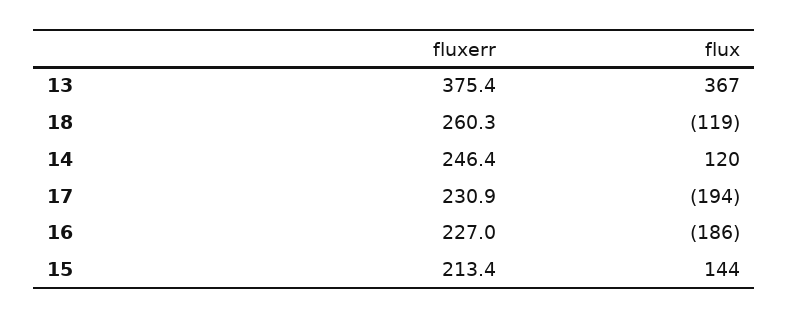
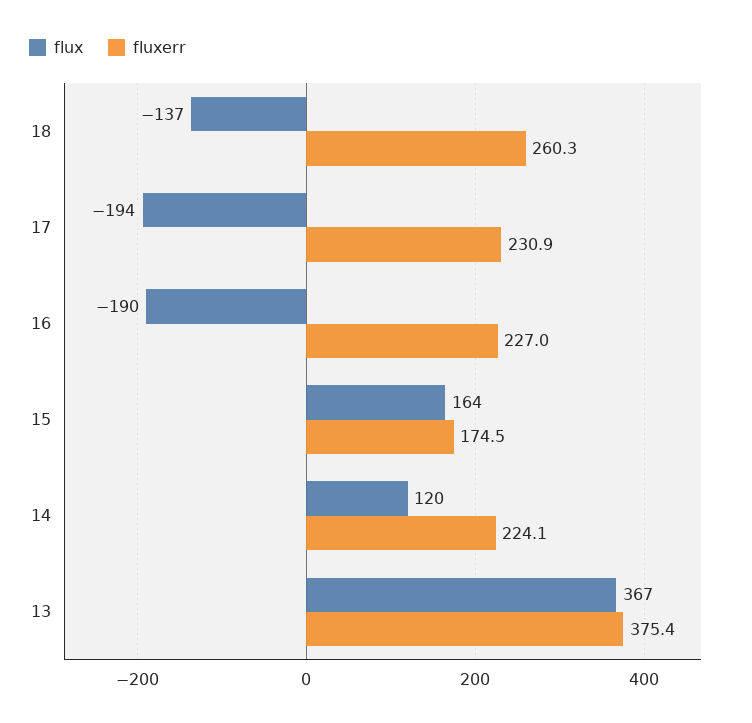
flux, 18: -119 -> -137
fluxerr, 14: 246.4 -> 224.1
flux, 16: -186 -> -190
fluxerr, 15: 213.4 -> 174.5
flux, 15: 144 -> 164

